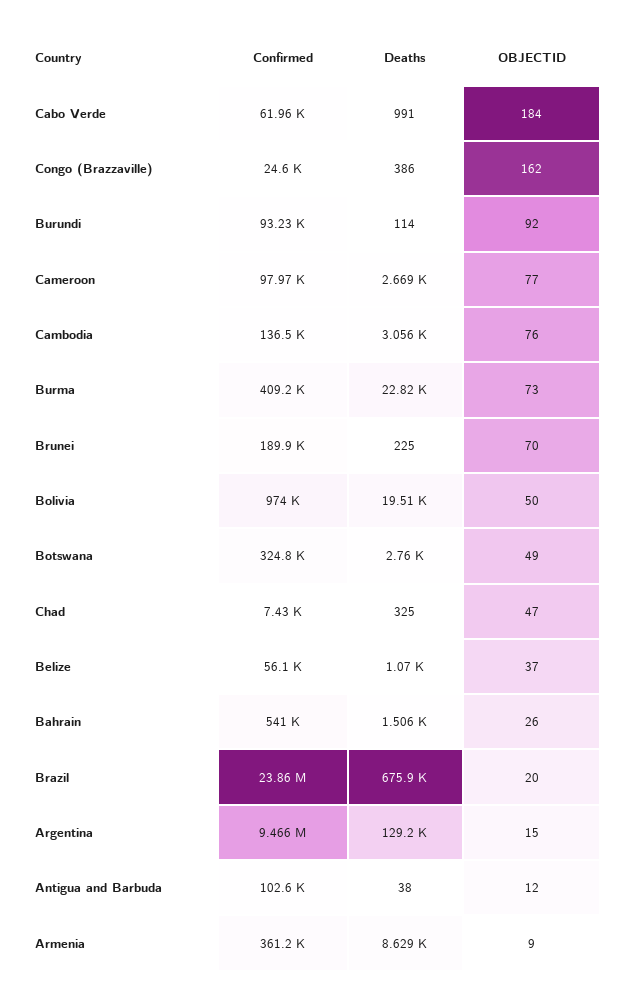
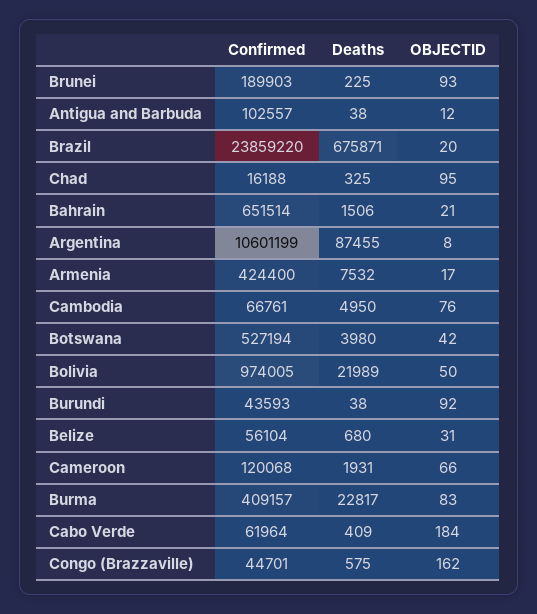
Deaths, Cabo Verde: 991 -> 409
Confirmed, Congo (Brazzaville): 24600 -> 44701
Deaths, Congo (Brazzaville): 386 -> 575
Confirmed, Burundi: 93230 -> 43593
Deaths, Burundi: 114 -> 38
Confirmed, Cameroon: 97970 -> 120068
Deaths, Cameroon: 2669 -> 1931
OBJECTID, Cameroon: 77 -> 66
Confirmed, Cambodia: 136500 -> 66761
Deaths, Cambodia: 3056 -> 4950
OBJECTID, Burma: 73 -> 83
OBJECTID, Brunei: 70 -> 93
Deaths, Bolivia: 19510 -> 21989
Confirmed, Botswana: 324800 -> 527194
Deaths, Botswana: 2760 -> 3980
OBJECTID, Botswana: 49 -> 42
Confirmed, Chad: 7430 -> 16188
OBJECTID, Chad: 47 -> 95
Deaths, Belize: 1070 -> 680
OBJECTID, Belize: 37 -> 31
Confirmed, Bahrain: 541000 -> 651514
OBJECTID, Bahrain: 26 -> 21
Confirmed, Argentina: 9466000 -> 10601199
Deaths, Argentina: 129200 -> 87455
OBJECTID, Argentina: 15 -> 8
Confirmed, Armenia: 361200 -> 424400
Deaths, Armenia: 8629 -> 7532
OBJECTID, Armenia: 9 -> 17

